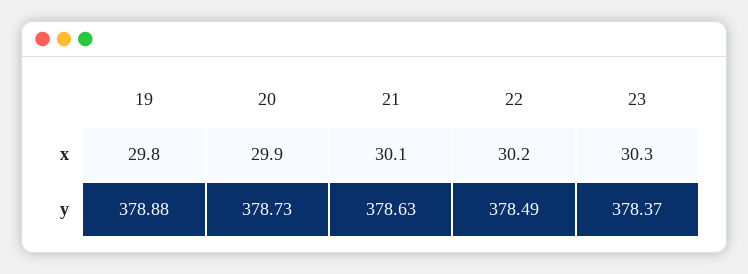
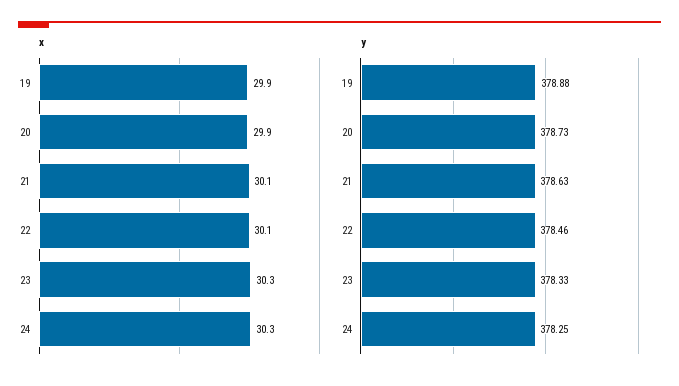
x, 19: 29.8 -> 29.9
x, 22: 30.2 -> 30.1
y, 22: 378.49 -> 378.46
y, 23: 378.37 -> 378.33
x, 24: none -> 30.3
y, 24: none -> 378.25

